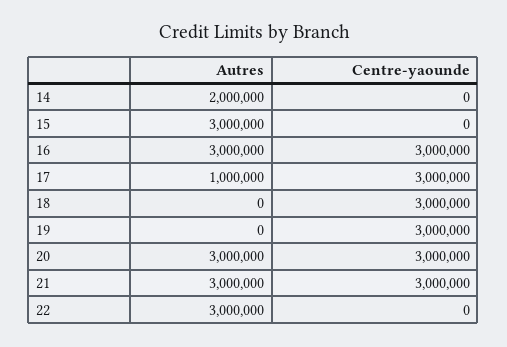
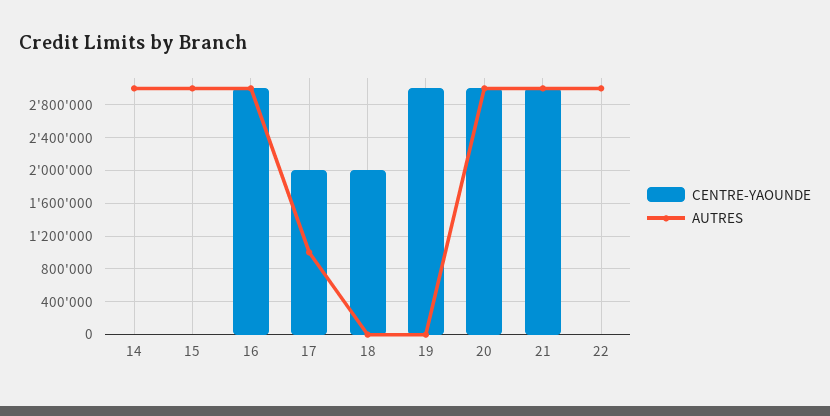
Autres, 14: 2000000 -> 3000000
Centre-yaounde, 17: 3000000 -> 2000000
Centre-yaounde, 18: 3000000 -> 2000000

